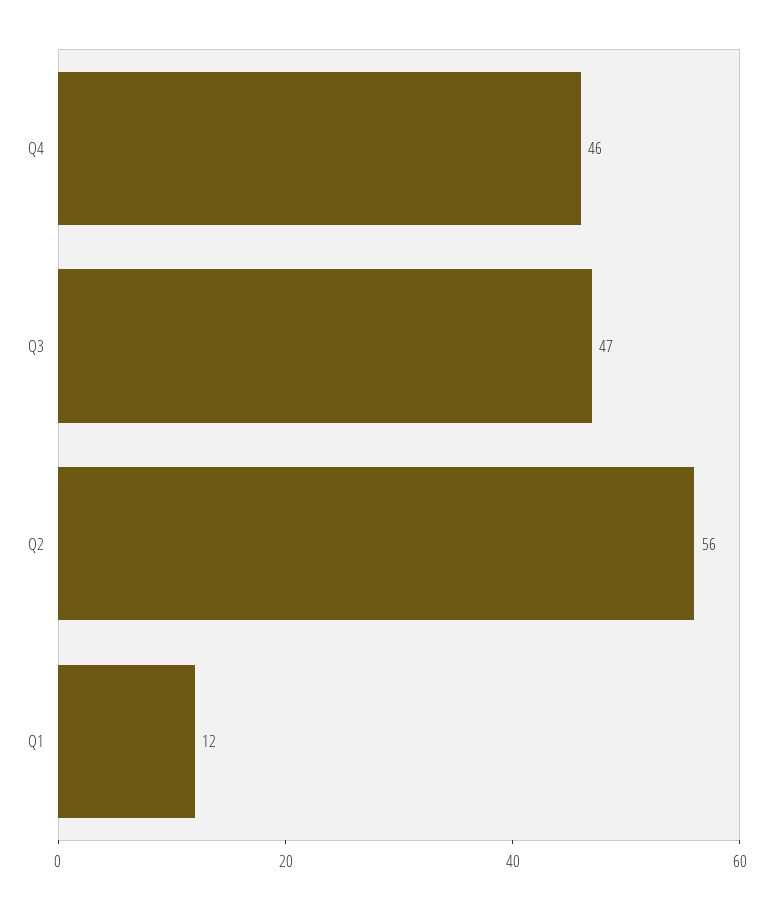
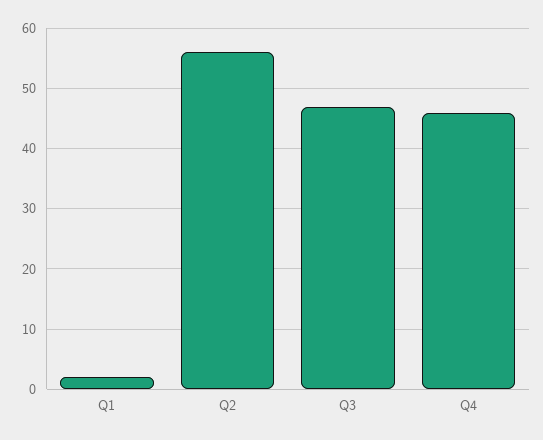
Q1: 12 -> 2

